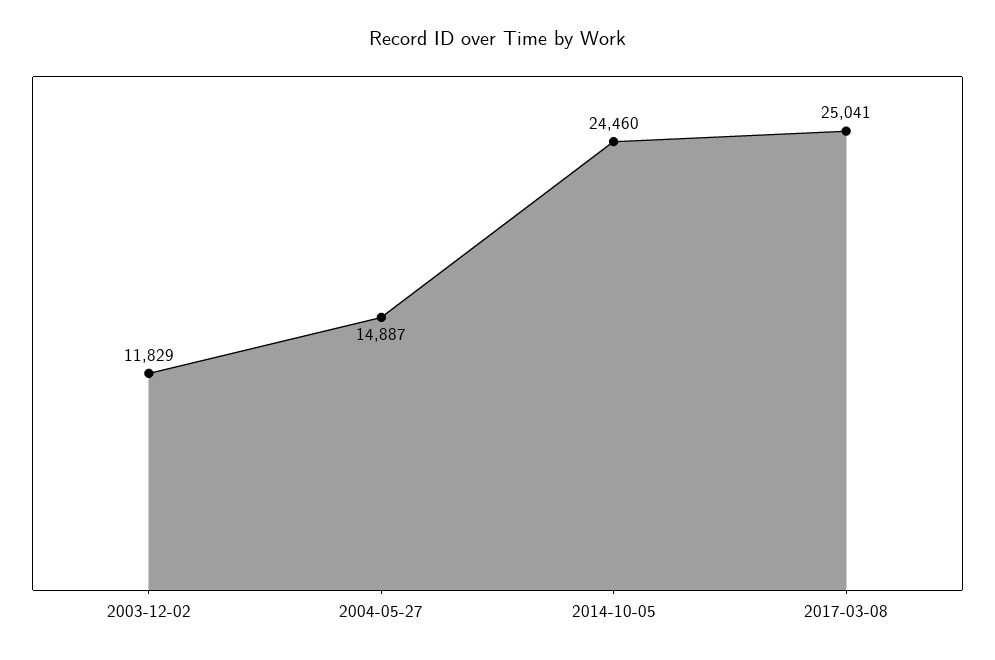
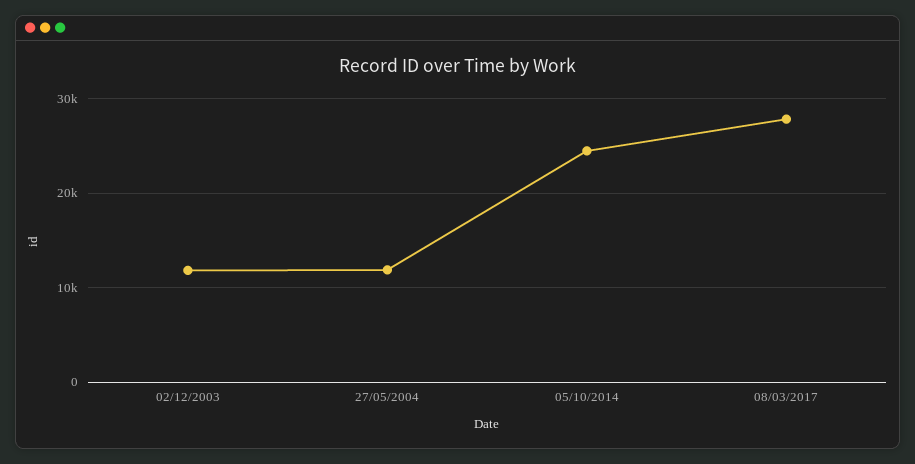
2004-05-27: 14887 -> 12000
2017-03-08: 25041 -> 28000

